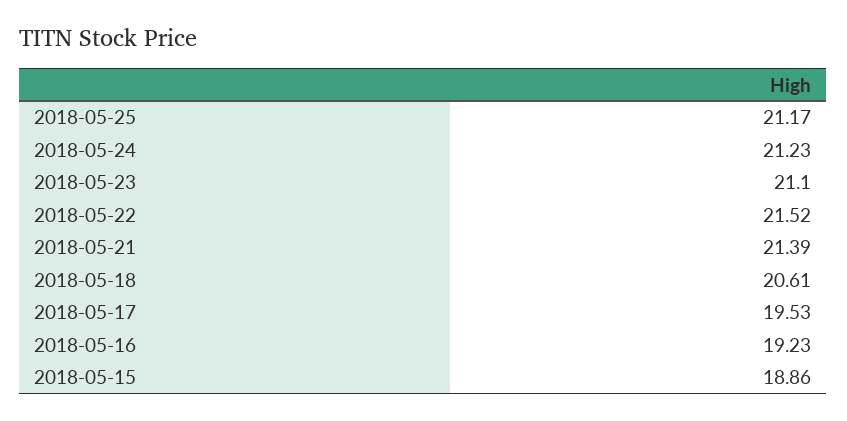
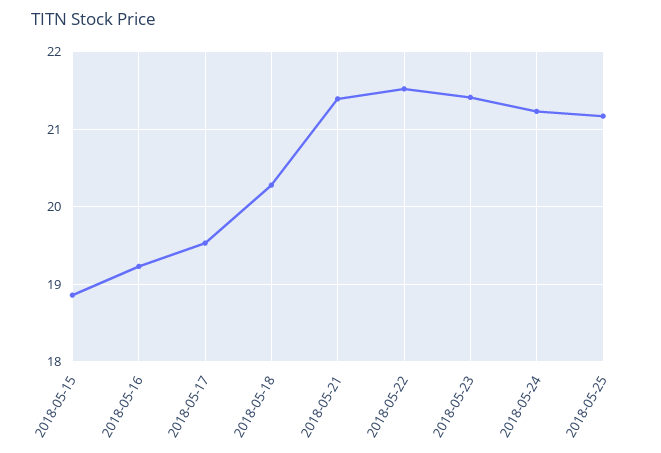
2018-05-23: 21.1 -> 21.4
2018-05-18: 20.61 -> 20.3

